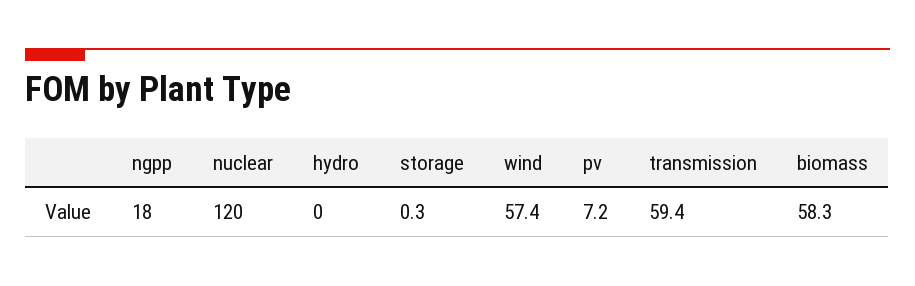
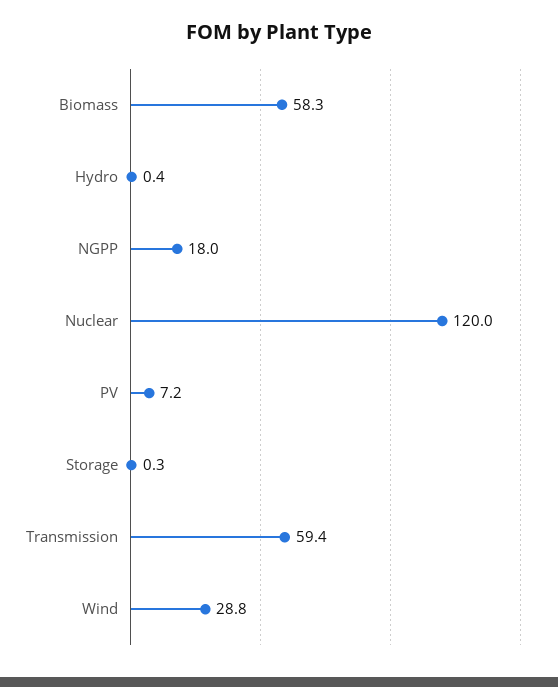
hydro: 0 -> 0.4
wind: 57.4 -> 28.8

